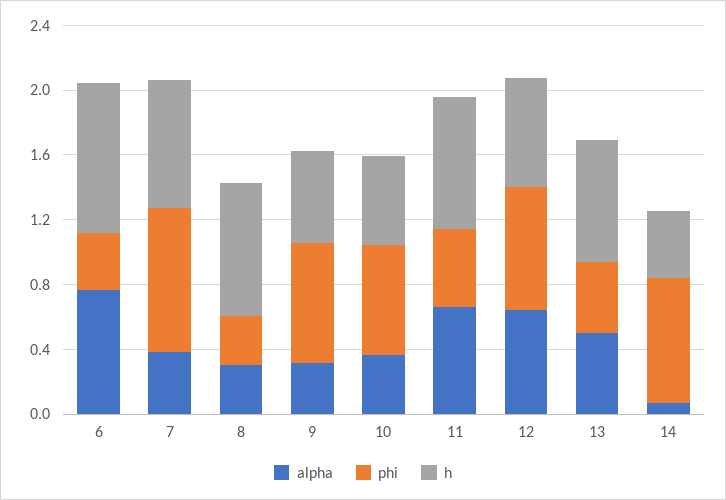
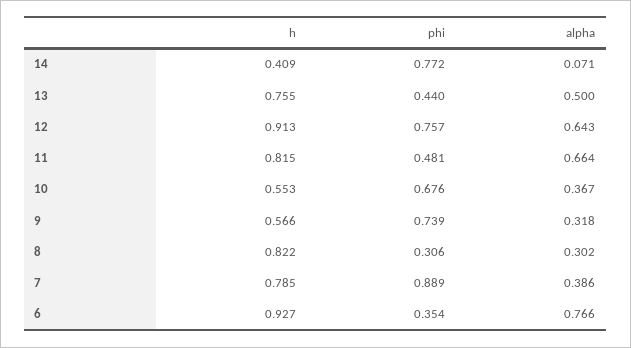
h, 12: 0.7 -> 0.913

